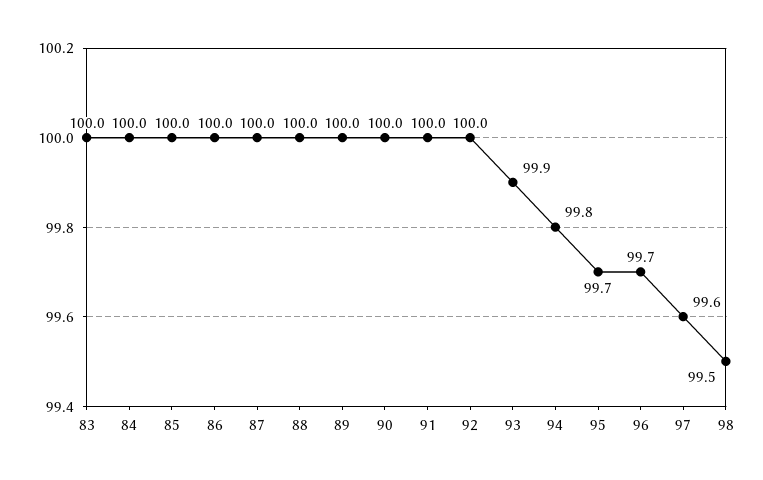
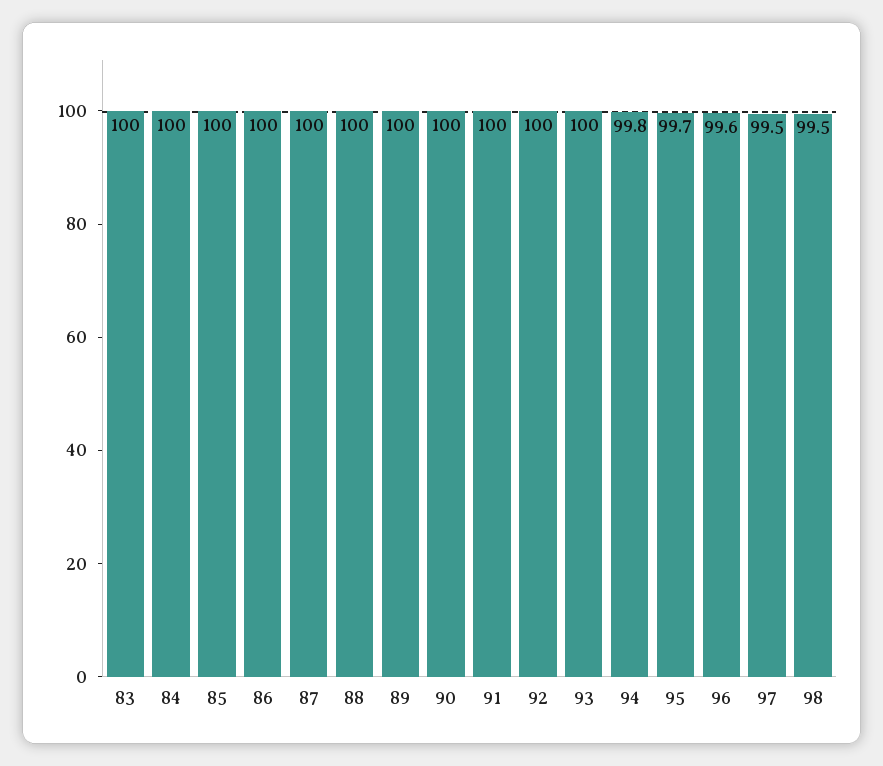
93: 99.9 -> 100
96: 99.7 -> 99.6
97: 99.6 -> 99.5

